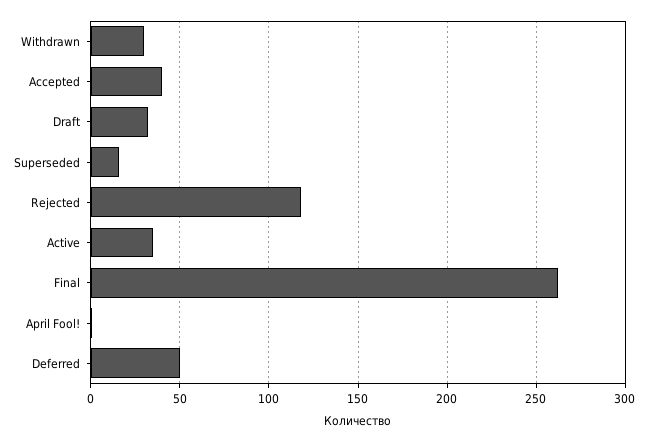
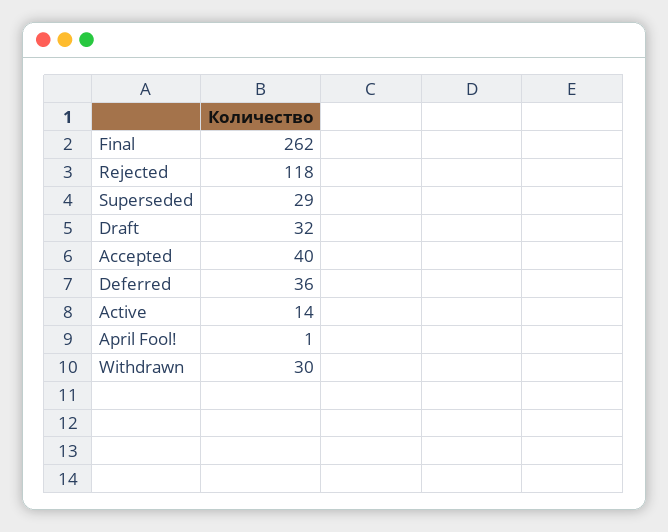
Superseded: 15 -> 29
Active: 35 -> 14
Deferred: 50 -> 36

